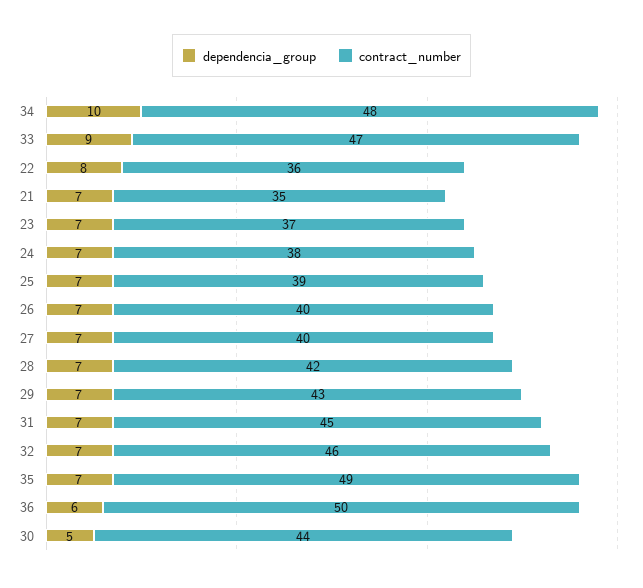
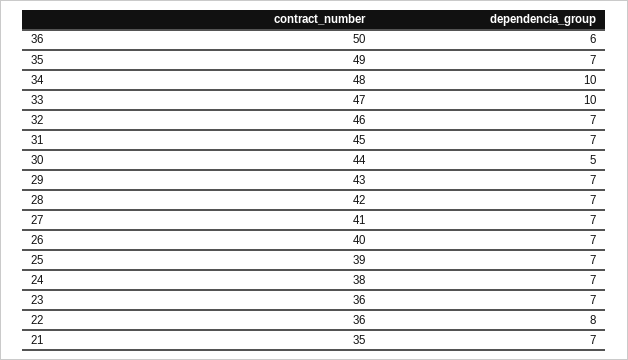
dependencia_group, 33: 9 -> 10
contract_number, 23: 37 -> 36
contract_number, 27: 40 -> 41

